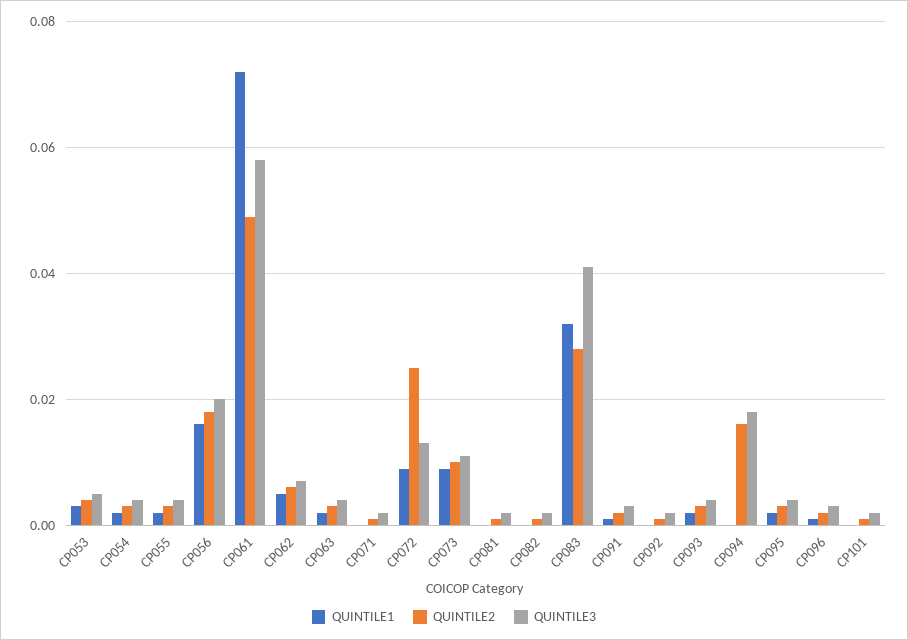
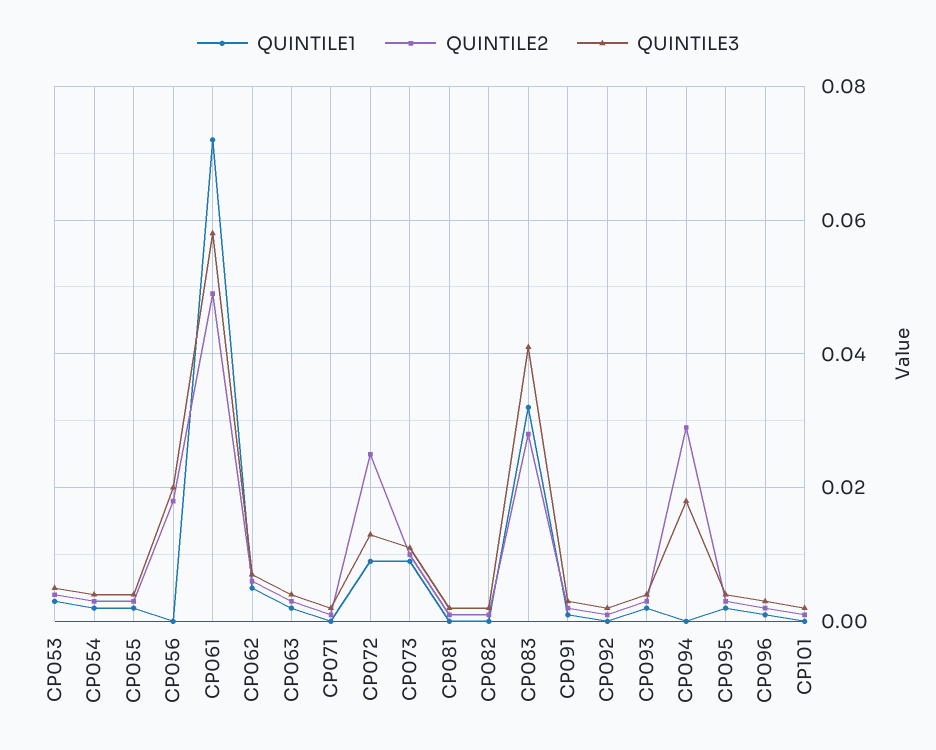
QUINTILE1, CP056: 0.015 -> 0
QUINTILE2, CP094: 0.015 -> 0.03

